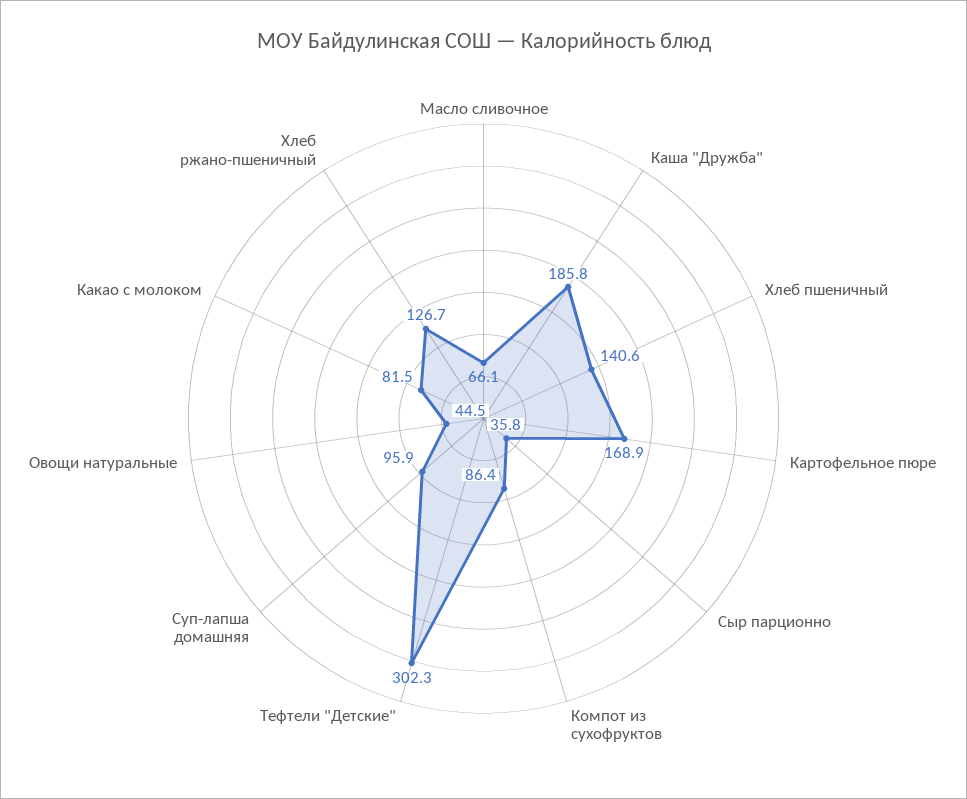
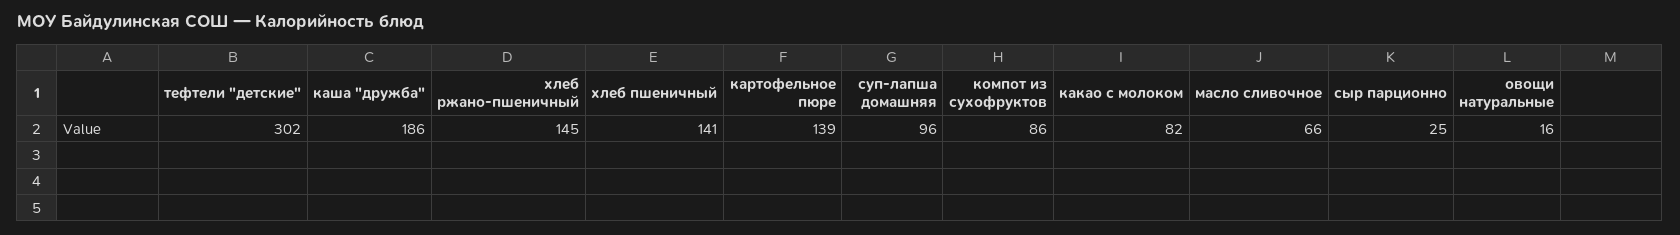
Картофельное пюре: 168.9 -> 139
Сыр парционно: 35.8 -> 25
Овощи натуральные: 44.5 -> 16
Хлеб ржано-пшеничный: 126.7 -> 145

